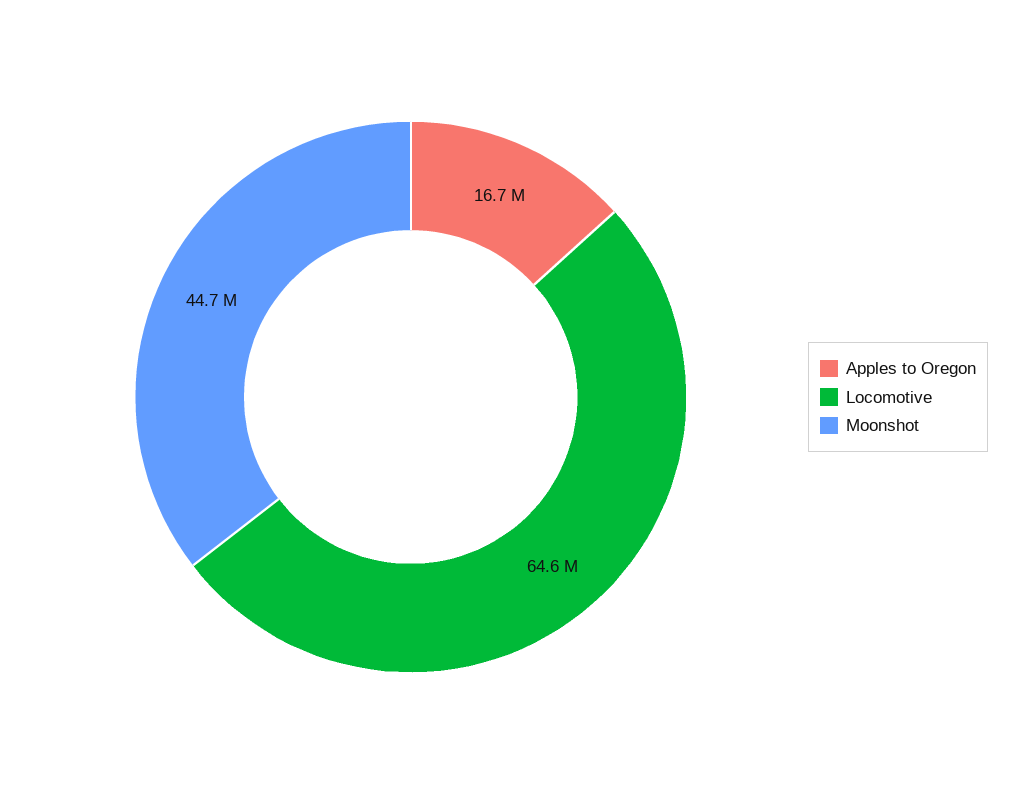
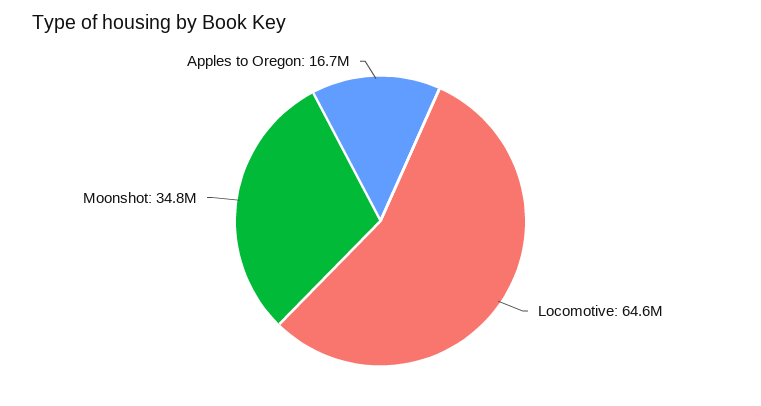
Moonshot: 44700000 -> 34800000

